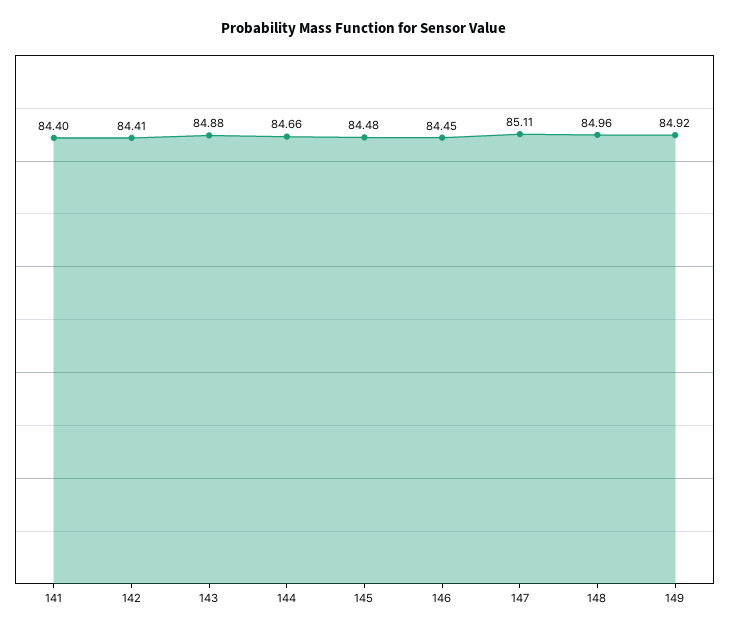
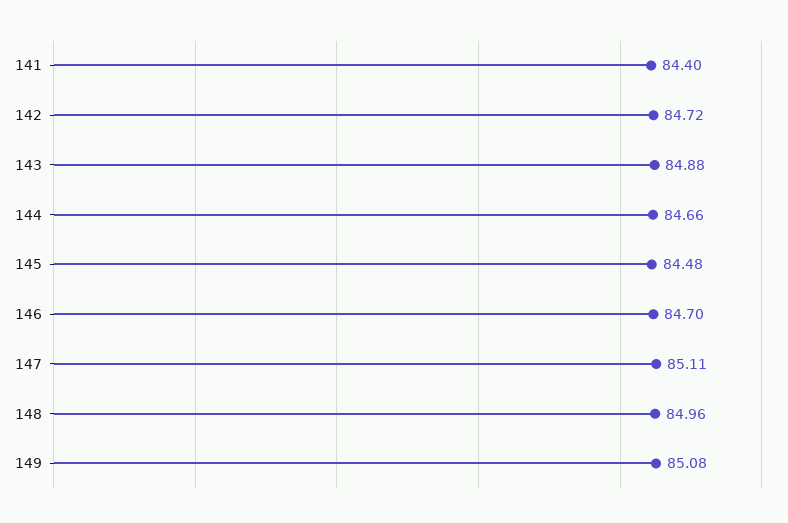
142: 84.41 -> 84.72
146: 84.45 -> 84.7
149: 84.92 -> 85.08

